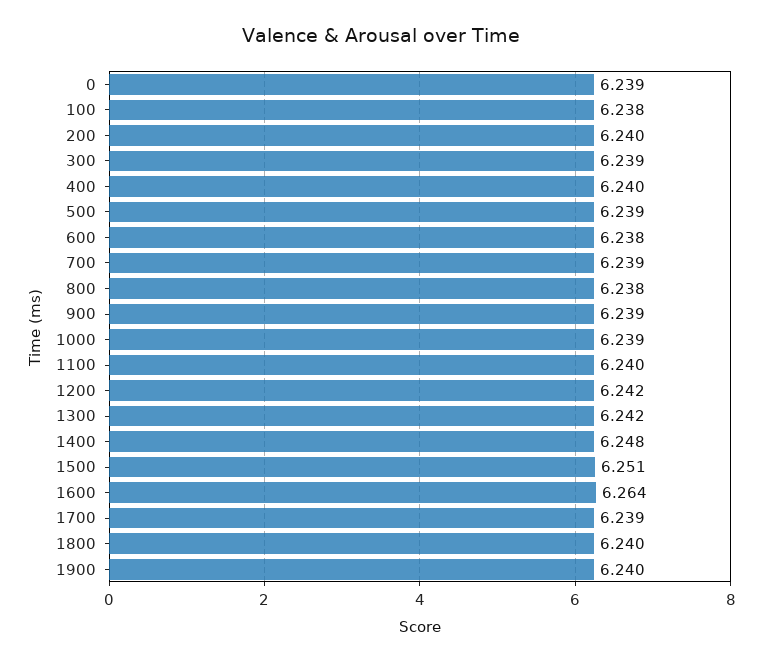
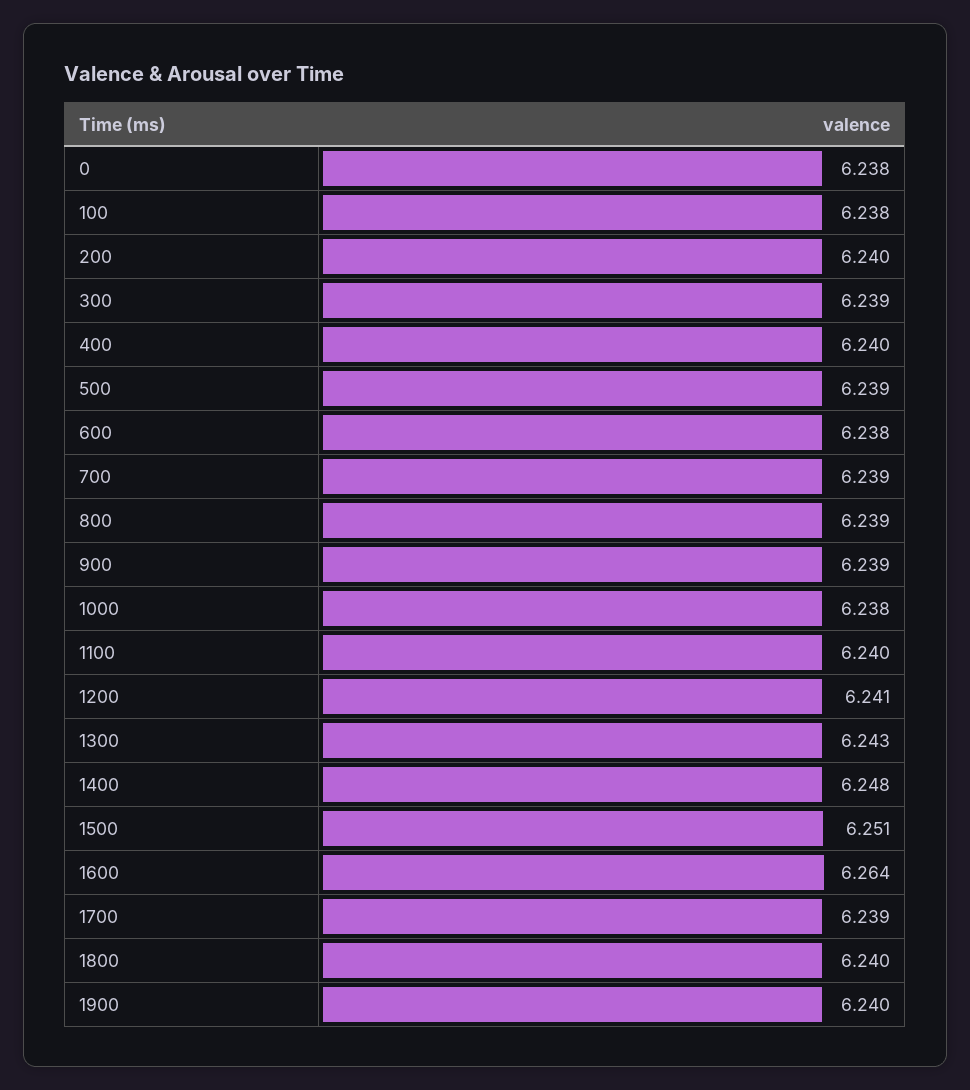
0: 6.239 -> 6.238
800: 6.238 -> 6.239
1000: 6.239 -> 6.238
1200: 6.242 -> 6.241
1300: 6.242 -> 6.243

